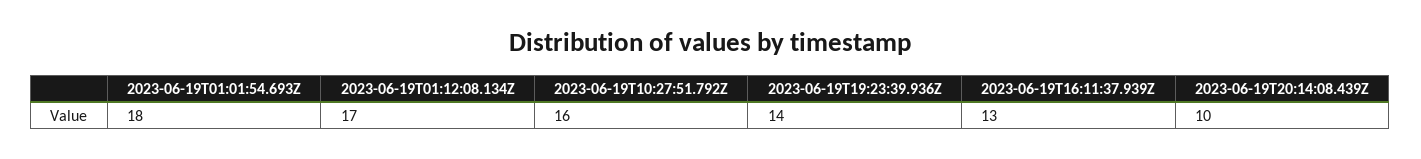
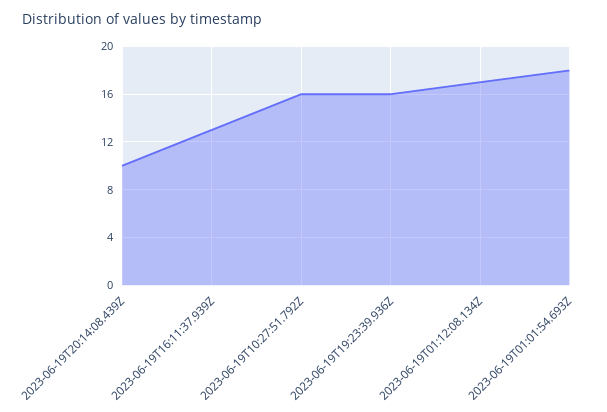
2023-06-19T19:23:39.936Z: 14 -> 16

